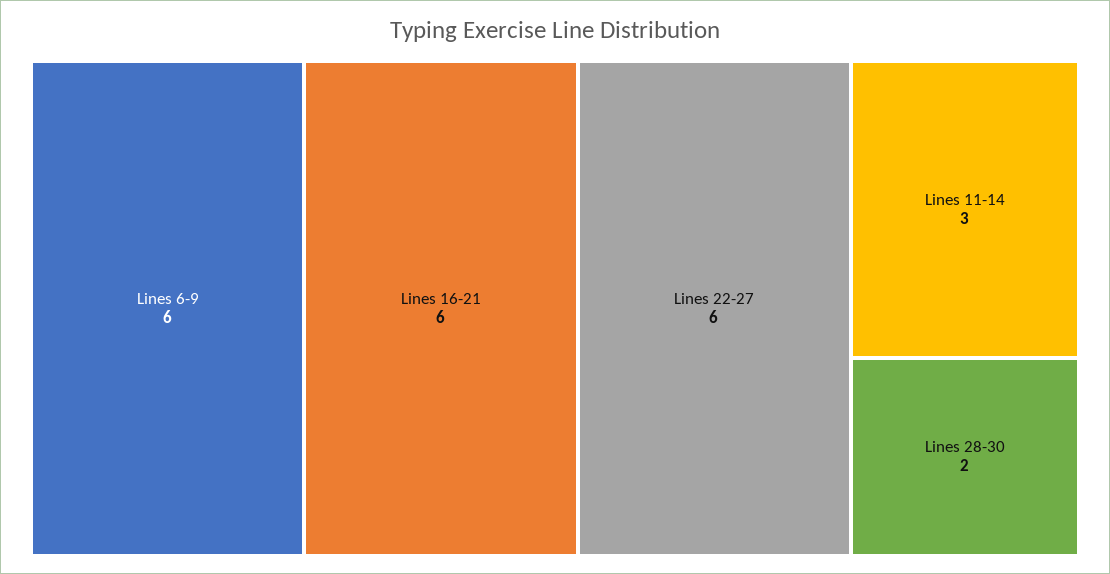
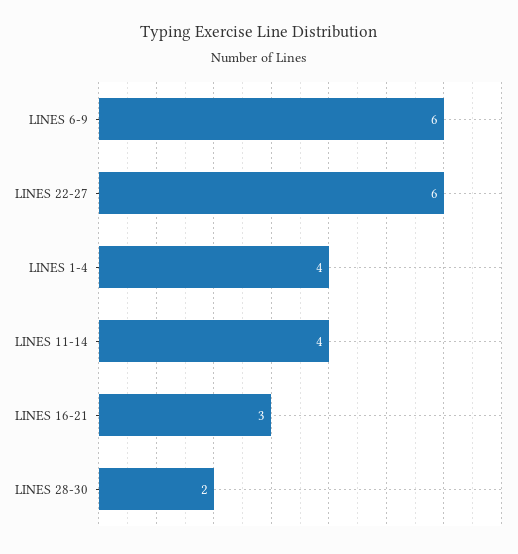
Lines 16-21: 6 -> 3
Lines 11-14: 3 -> 4
LINES 1-4: none -> 4

